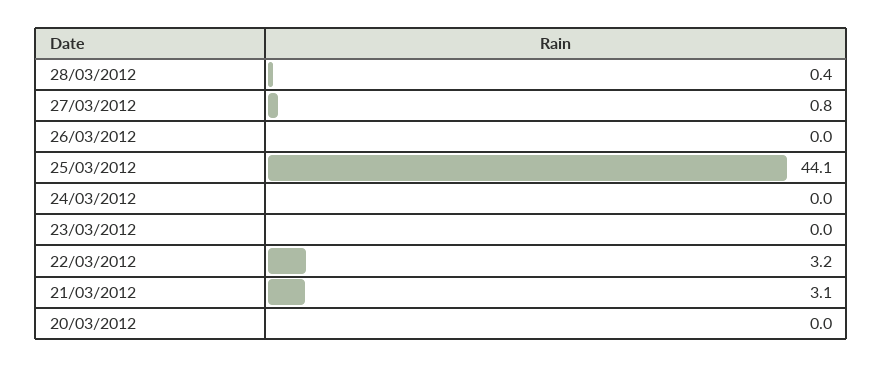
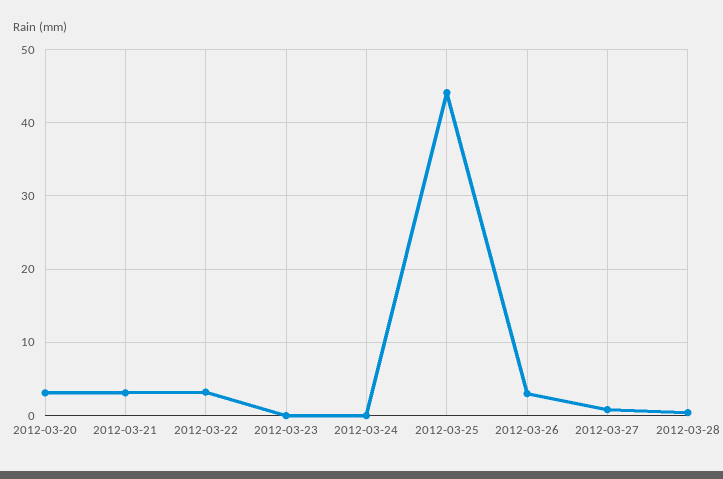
26/03/2012: 0 -> 3
20/03/2012: 0 -> 3

